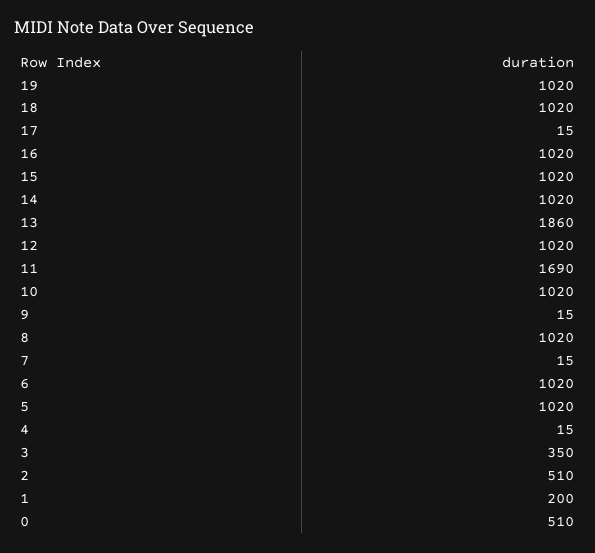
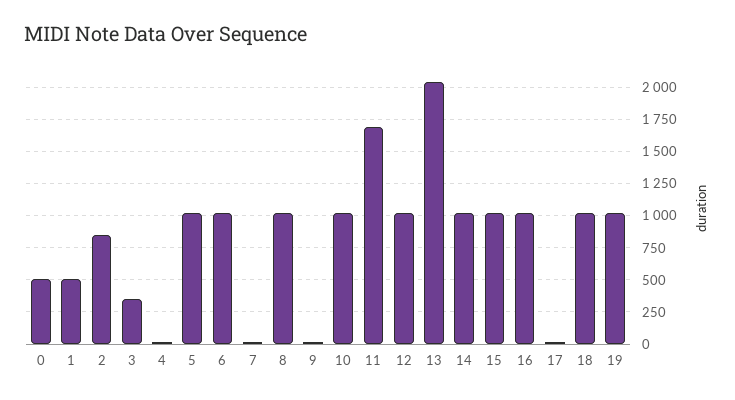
13: 1860 -> 2050
2: 510 -> 850
1: 200 -> 500

